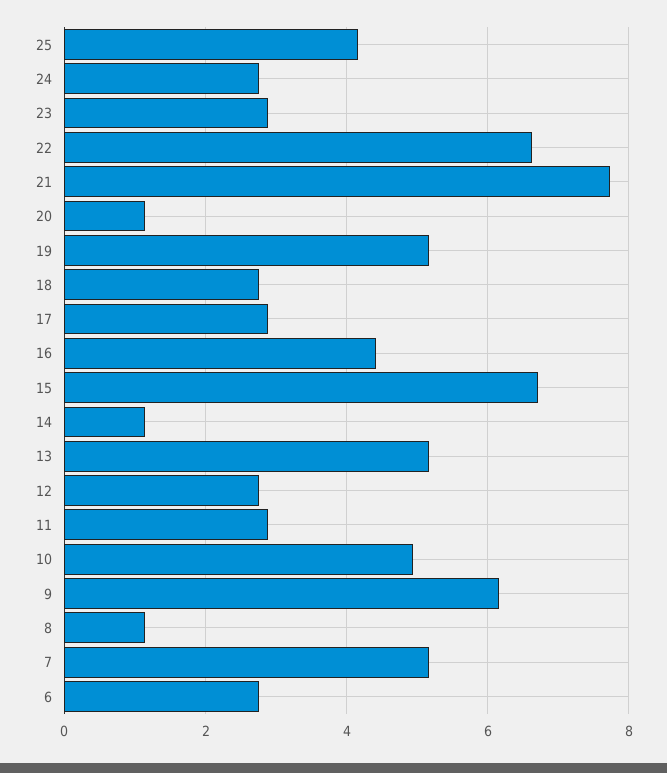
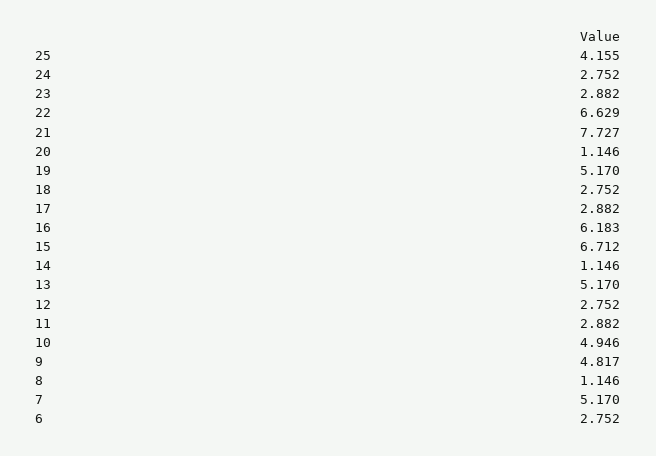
16: 4.4 -> 6.183
9: 6.2 -> 4.817

